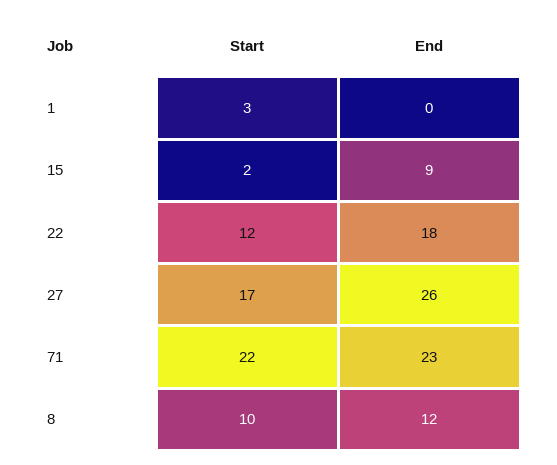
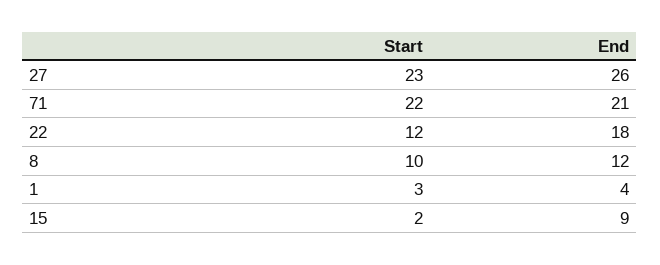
End, 1: 0 -> 4
Start, 27: 17 -> 23
End, 71: 23 -> 21

